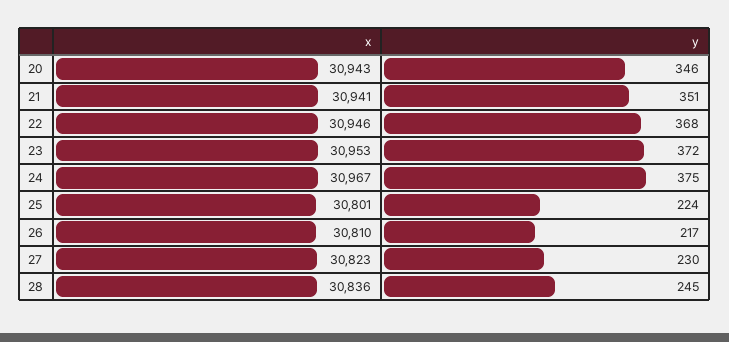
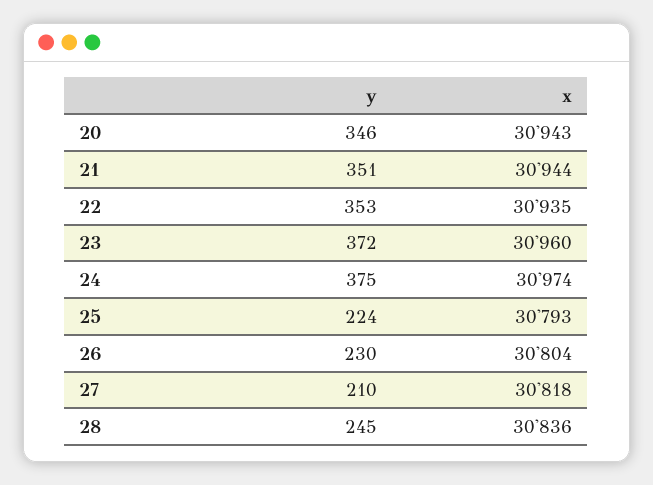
x, 21: 30941 -> 30944
x, 22: 30946 -> 30935
y, 22: 368 -> 353
x, 23: 30953 -> 30960
x, 24: 30967 -> 30974
x, 25: 30801 -> 30793
x, 26: 30810 -> 30804
y, 26: 217 -> 230
x, 27: 30823 -> 30818
y, 27: 230 -> 210

